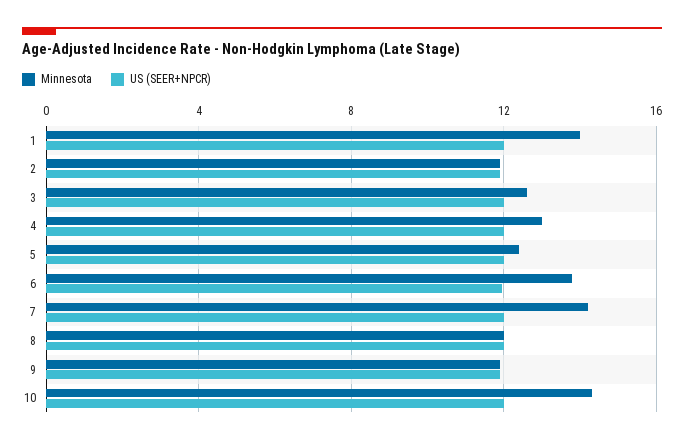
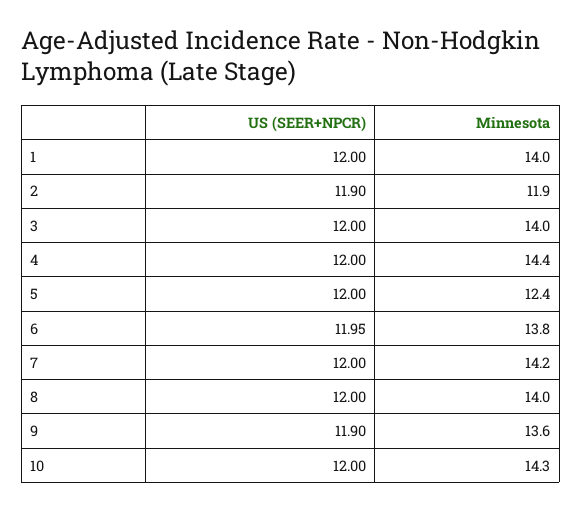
Minnesota, 3: 12.5 -> 14
Minnesota, 4: 13 -> 14.4
Minnesota, 8: 12 -> 14
Minnesota, 9: 12 -> 13.6

